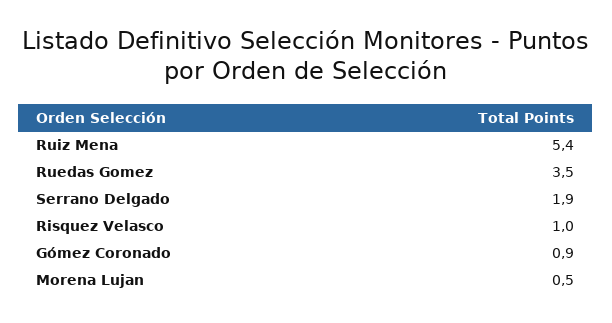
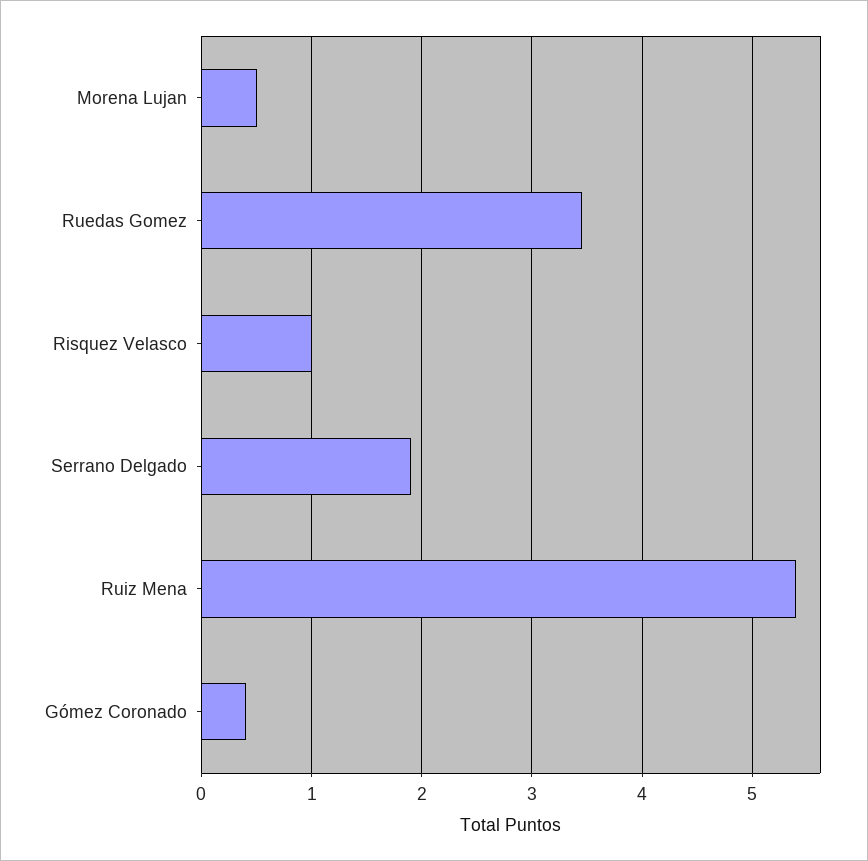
Gómez Coronado: 0.9 -> 0.4

